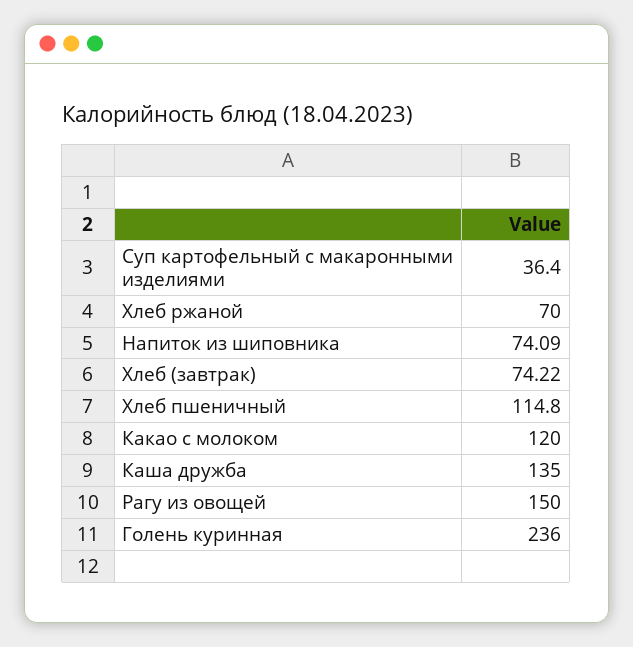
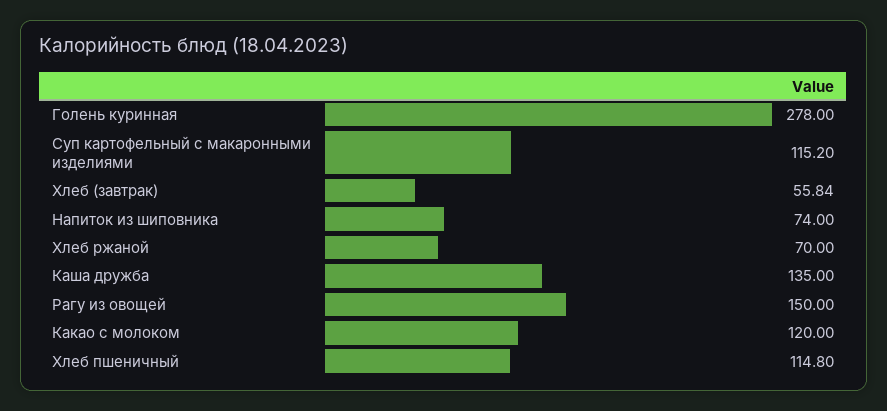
Суп картофельный с макаронными изделиями: 36.4 -> 115.2
Напиток из шиповника: 74.09 -> 74
Хлеб (завтрак): 74.22 -> 55.84
Голень куринная: 236 -> 278

